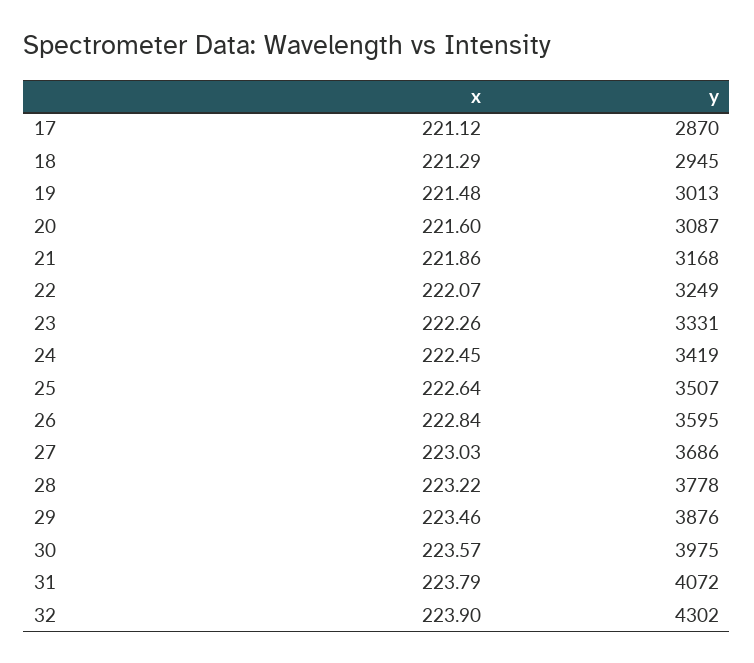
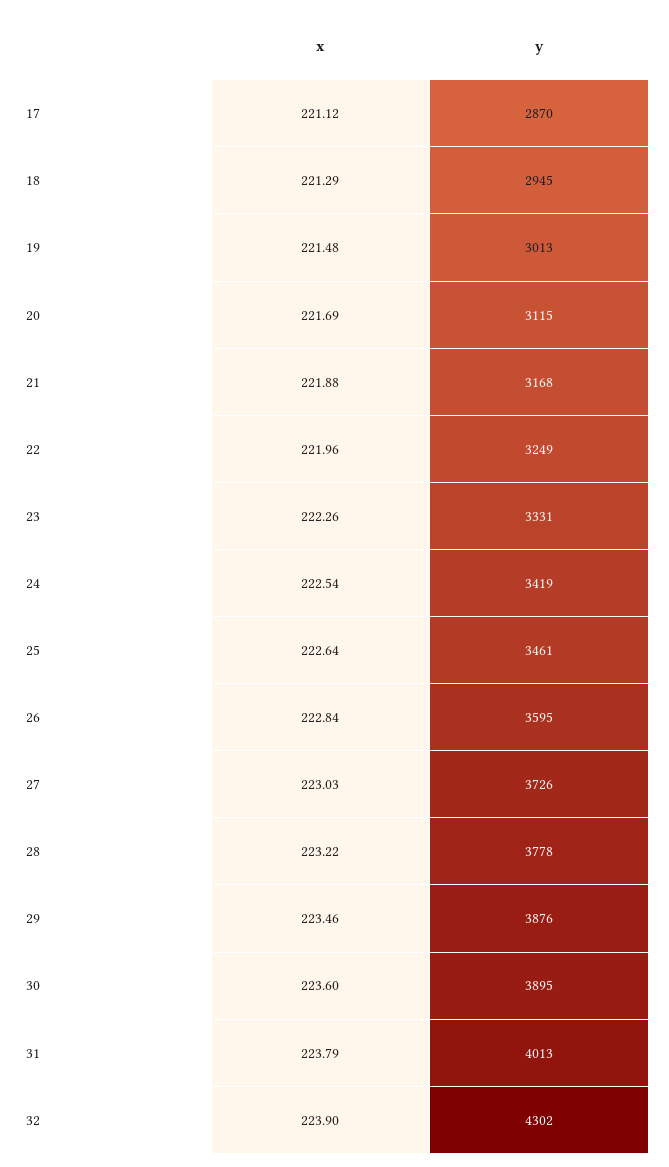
x, 20: 221.6 -> 221.69
y, 20: 3087 -> 3115
x, 21: 221.86 -> 221.88
x, 22: 222.07 -> 221.96
x, 24: 222.45 -> 222.54
y, 25: 3507 -> 3461
y, 27: 3686 -> 3726
x, 30: 223.57 -> 223.6
y, 30: 3975 -> 3895
y, 31: 4072 -> 4013

